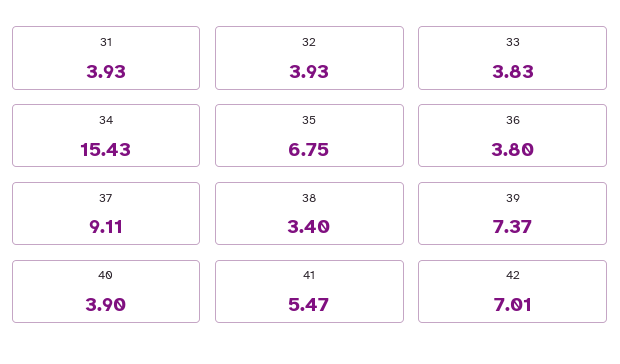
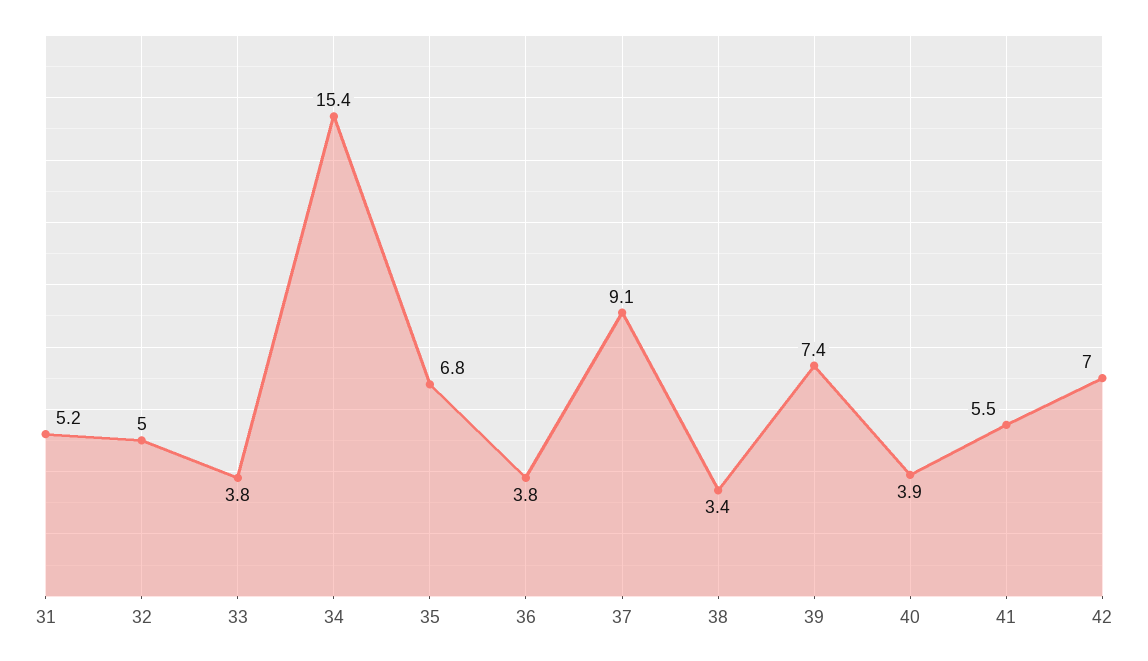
31: 3.93 -> 5.2
32: 3.93 -> 5

